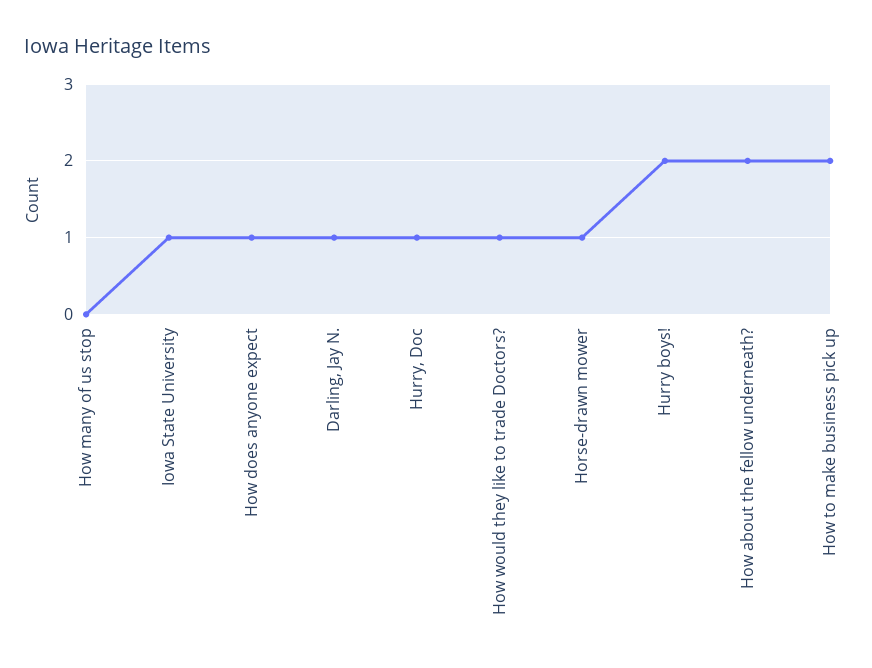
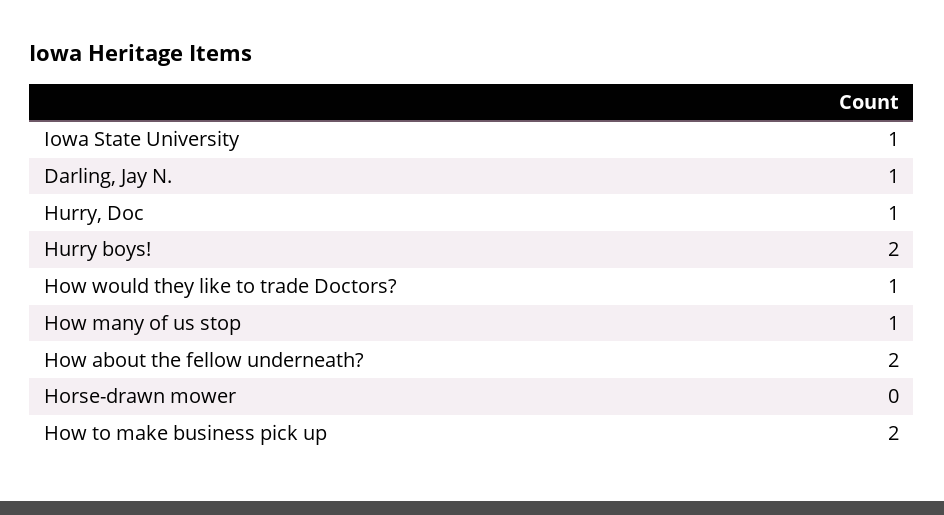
How many of us stop: 0 -> 1
How does anyone expect: 1 -> none
Horse-drawn mower: 1 -> 0

